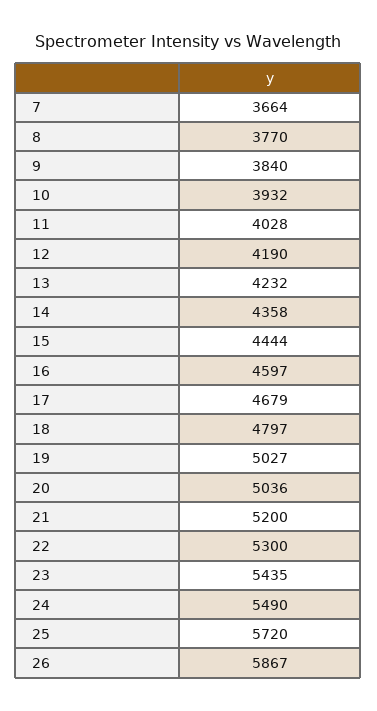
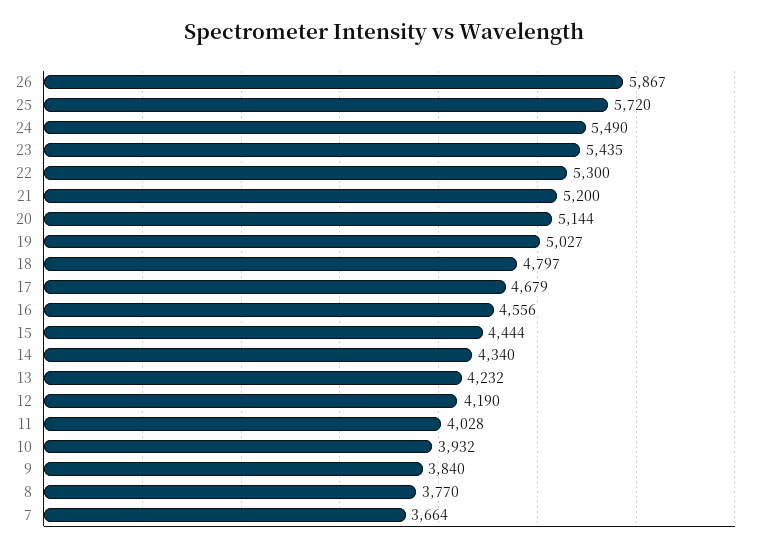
14: 4358 -> 4340
16: 4597 -> 4556
20: 5036 -> 5144

